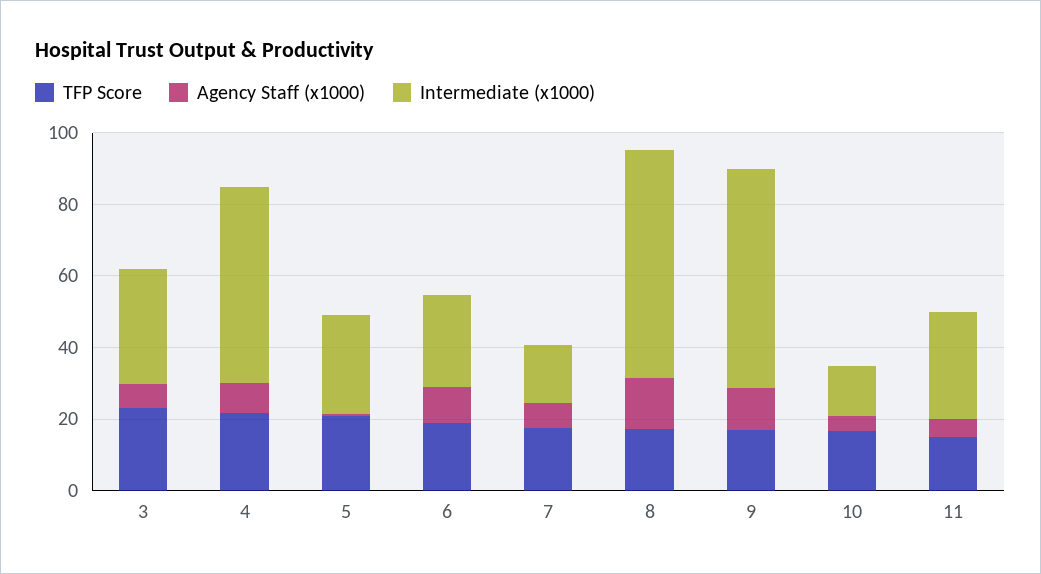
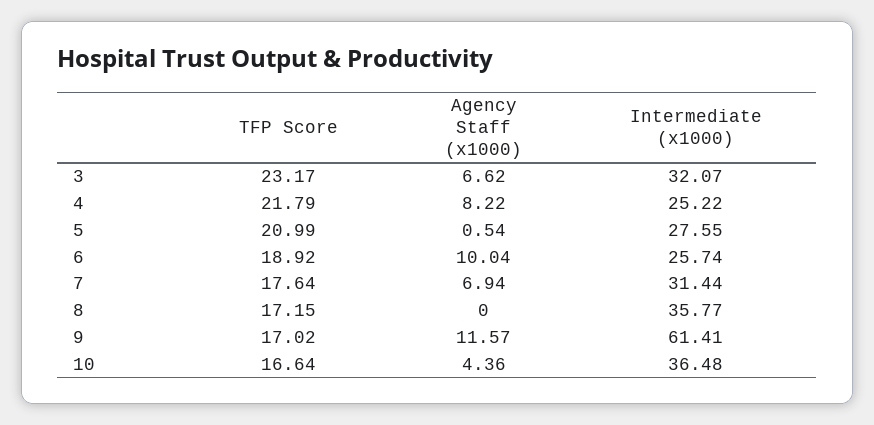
Intermediate (x1000), 4: 55 -> 25.22
Intermediate (x1000), 7: 15 -> 31.44
Agency Staff (x1000), 8: 15 -> 0
Intermediate (x1000), 8: 65 -> 35.77
Intermediate (x1000), 10: 15 -> 36.48
TFP Score, 11: 15 -> none
Agency Staff (x1000), 11: 5 -> none
Intermediate (x1000), 11: 30 -> none

